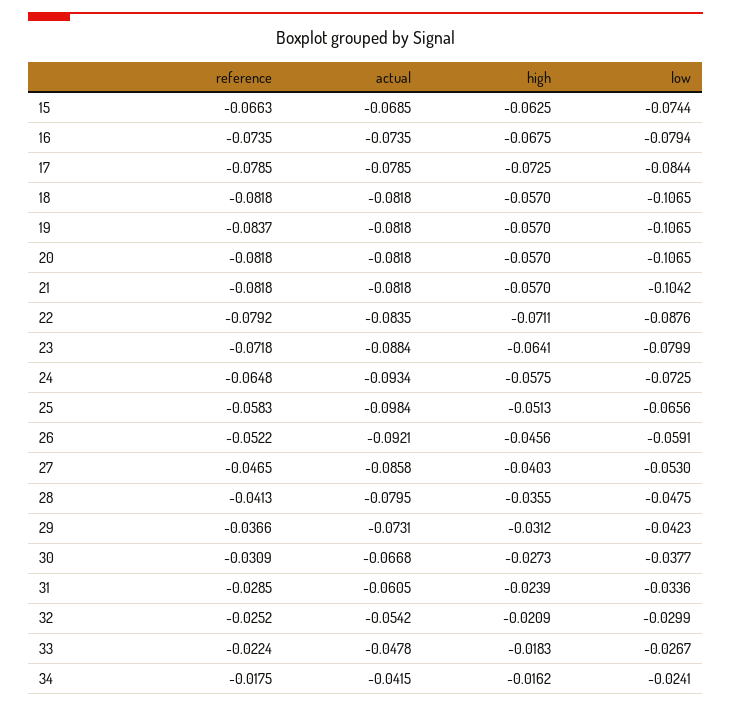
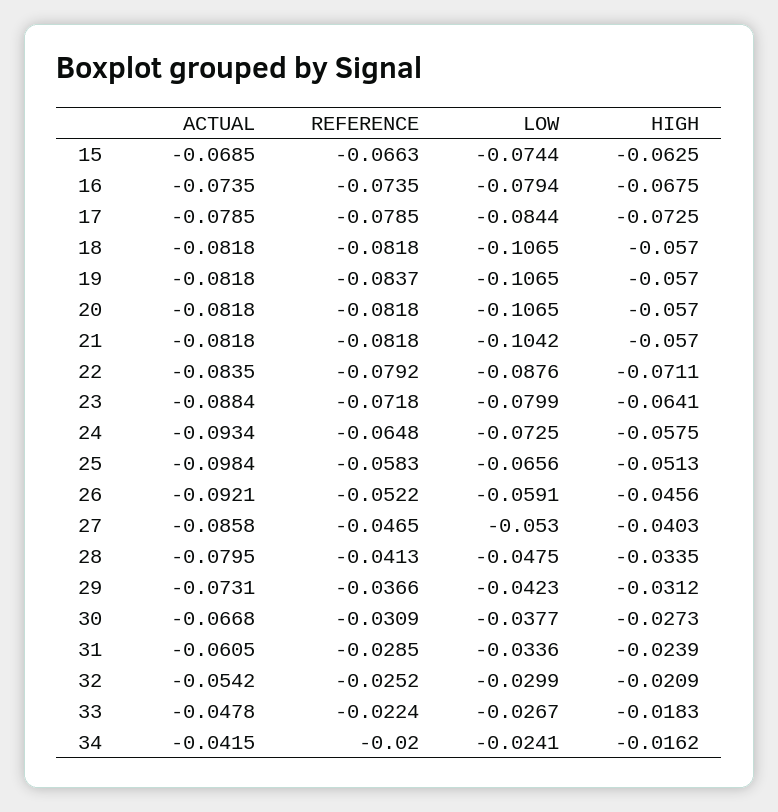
high, 28: -0.0355 -> -0.0335
reference, 34: -0.0175 -> -0.02

